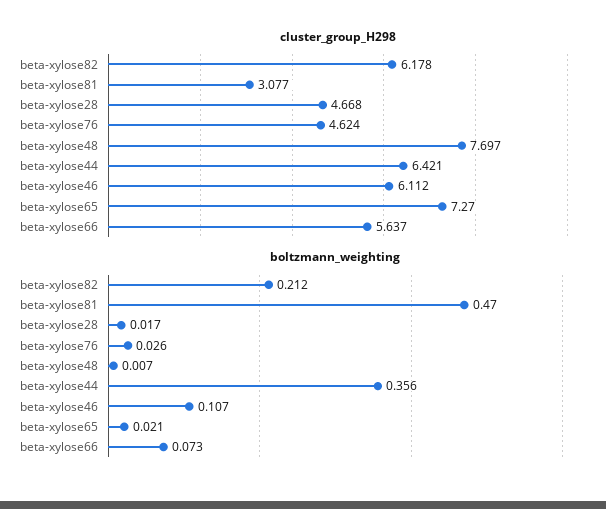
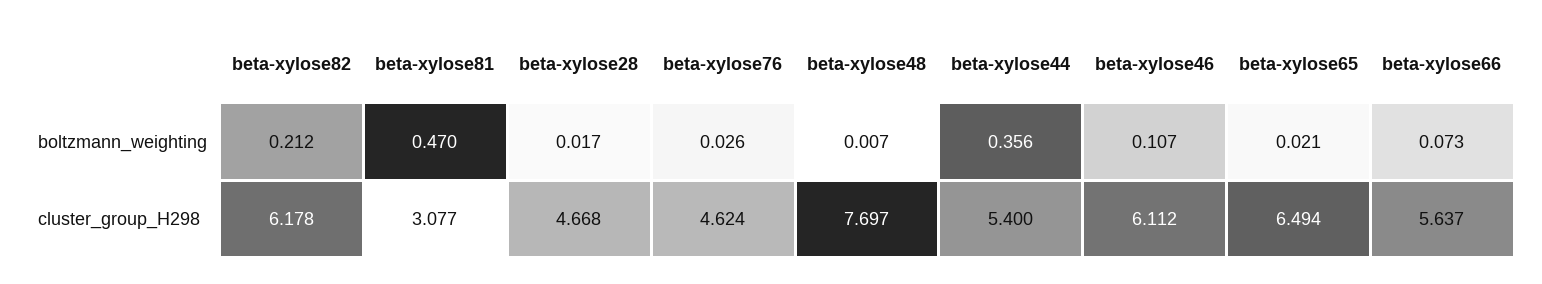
cluster_group_H298, beta-xylose44: 6.421 -> 5.4
cluster_group_H298, beta-xylose65: 7.27 -> 6.494

